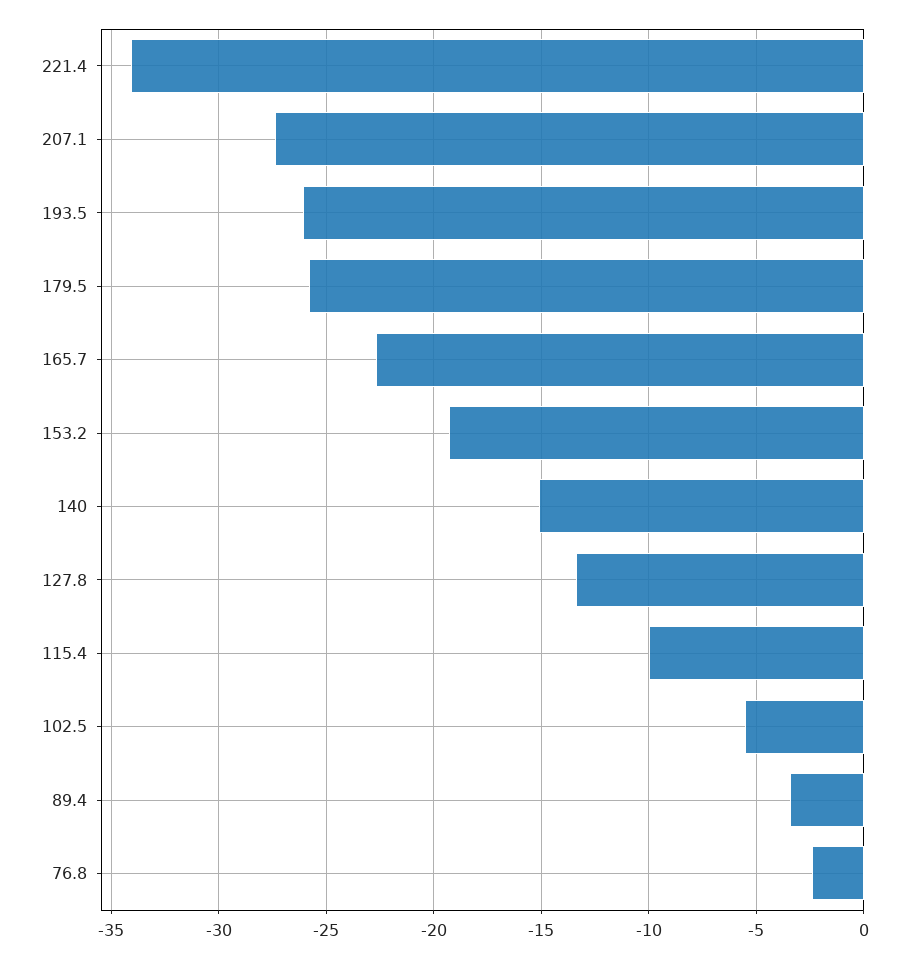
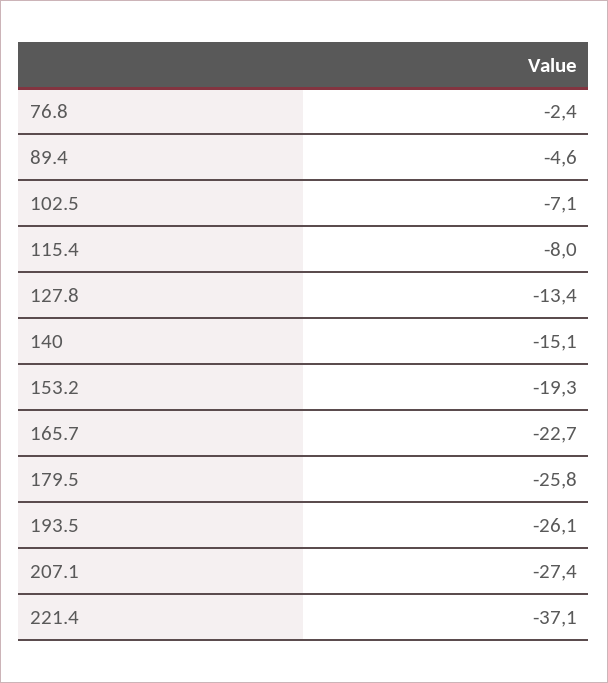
221.4: -34 -> -37.1
115.4: -10 -> -8
102.5: -5.5 -> -7.1
89.4: -3.5 -> -4.6

